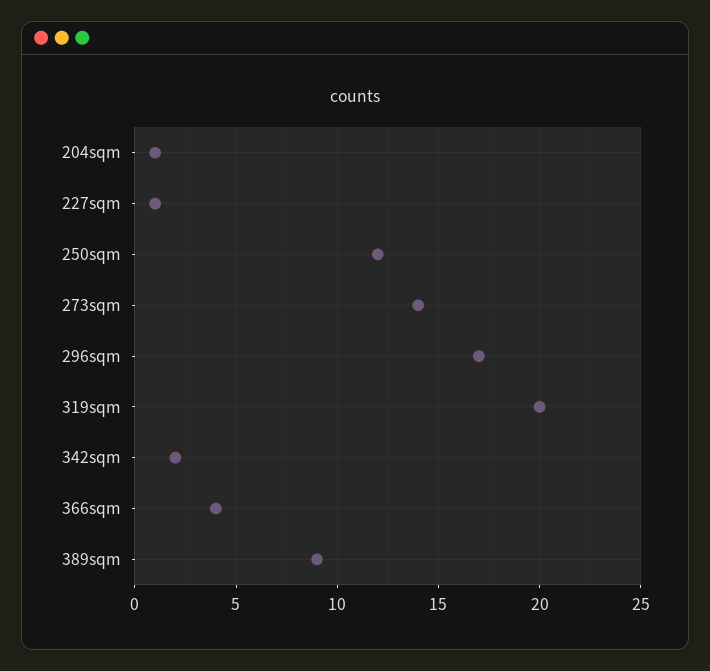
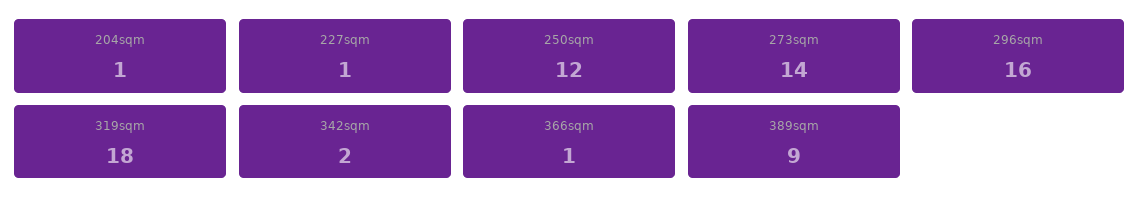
296sqm: 17 -> 16
319sqm: 20 -> 18
366sqm: 4 -> 1

